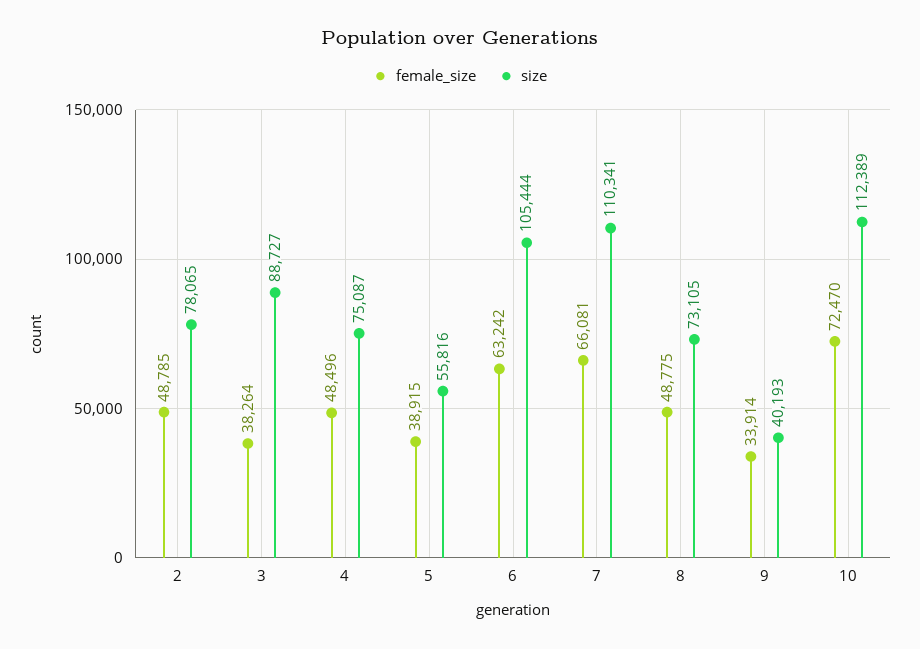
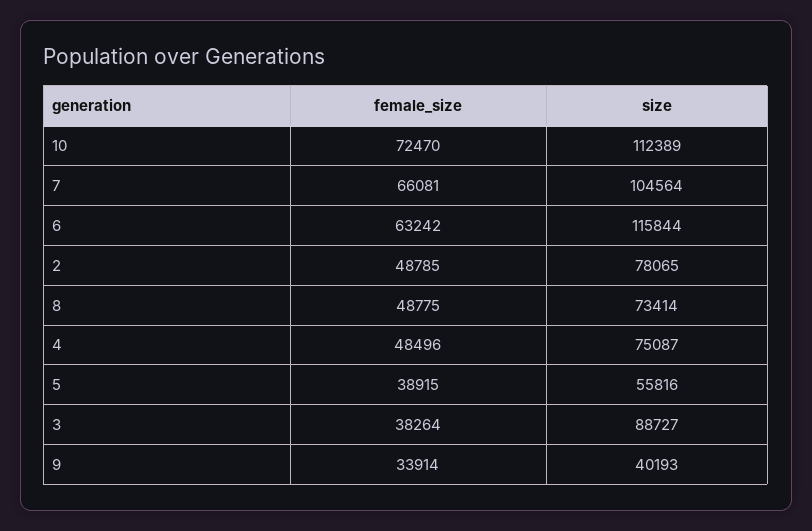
size, 6: 105444 -> 115844
size, 7: 110341 -> 104564
size, 8: 73105 -> 73414

